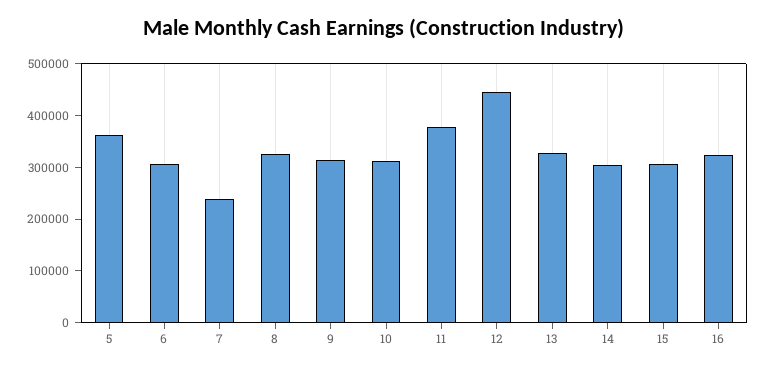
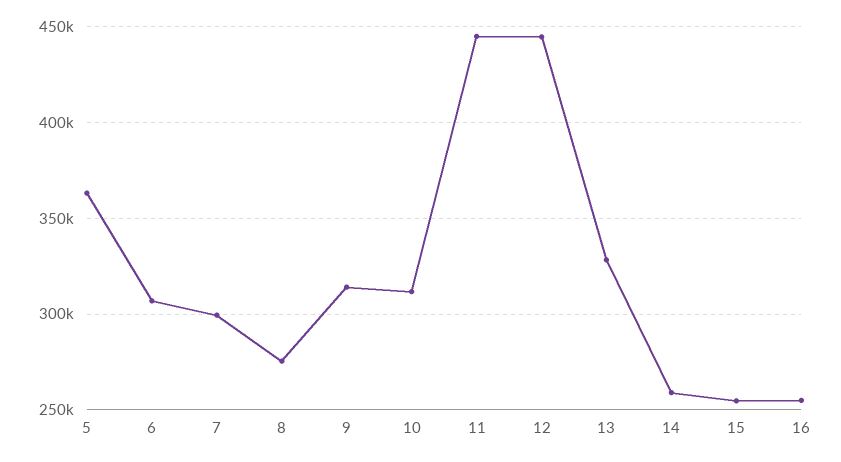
7: 240000 -> 300000
8: 320000 -> 275000
11: 380000 -> 445000
14: 300000 -> 260000
15: 300000 -> 255000
16: 320000 -> 255000

